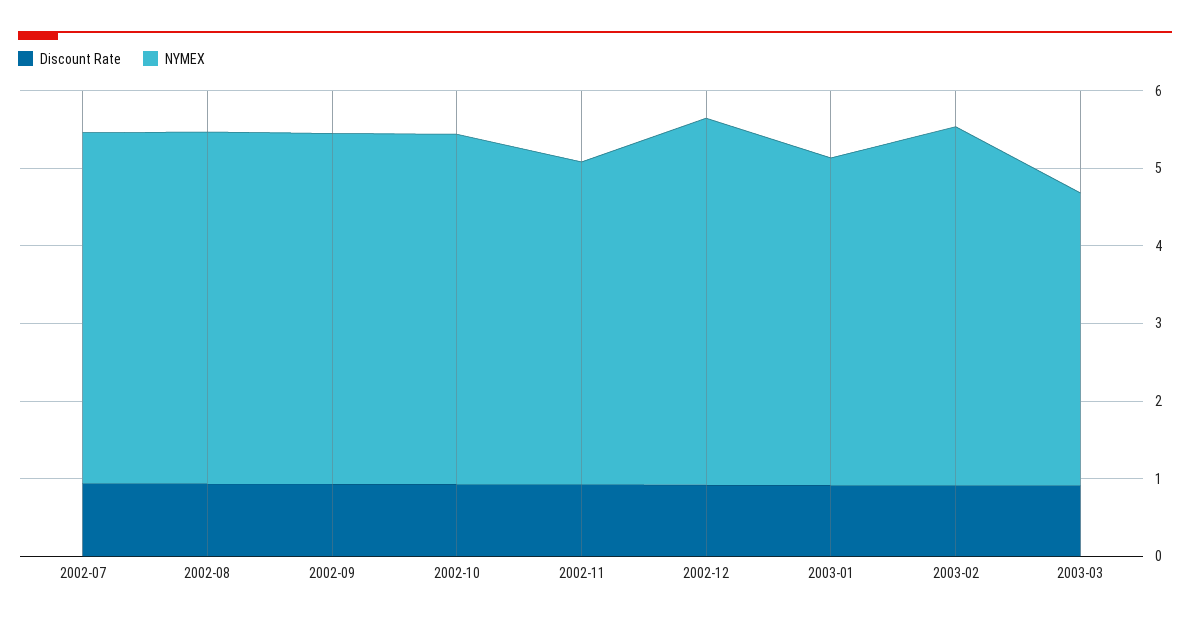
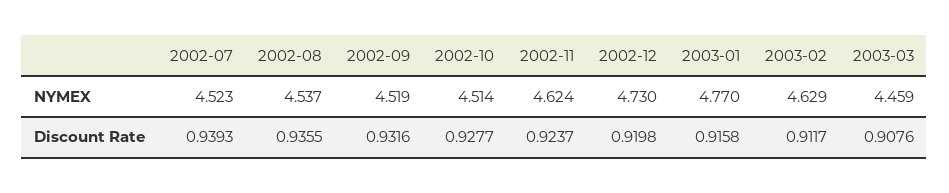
NYMEX, 2002-11: 4.2 -> 4.624
NYMEX, 2003-01: 4.2 -> 4.77
NYMEX, 2003-03: 3.8 -> 4.459

